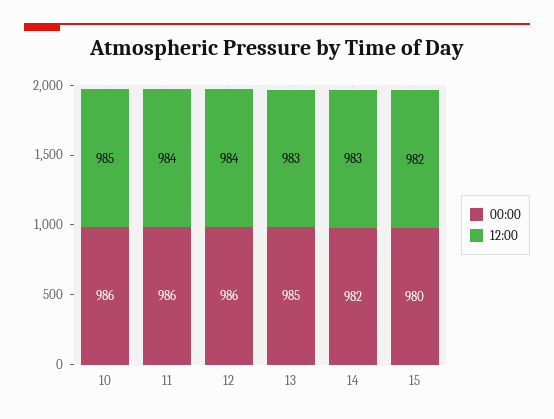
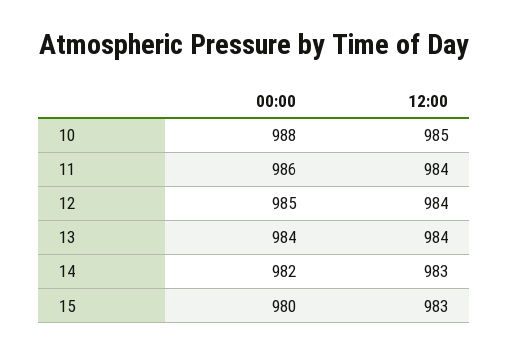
00:00, 10: 986 -> 988
00:00, 12: 986 -> 985
00:00, 13: 985 -> 984
12:00, 13: 983 -> 984
12:00, 15: 982 -> 983

